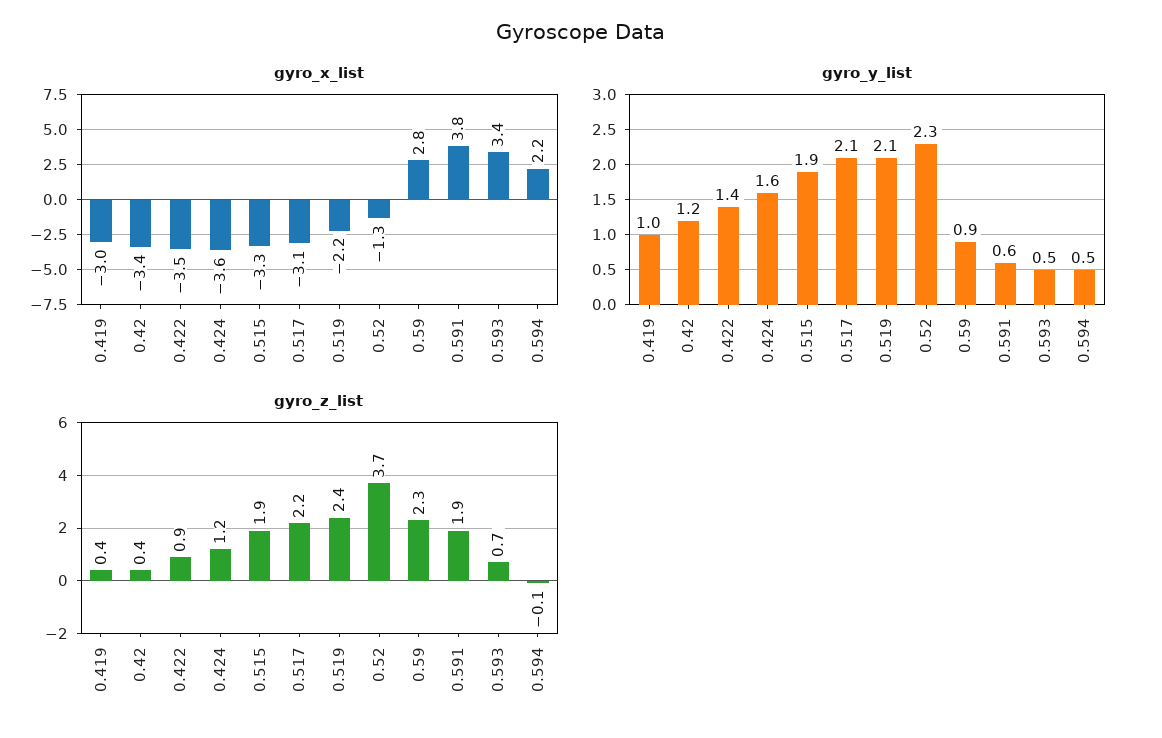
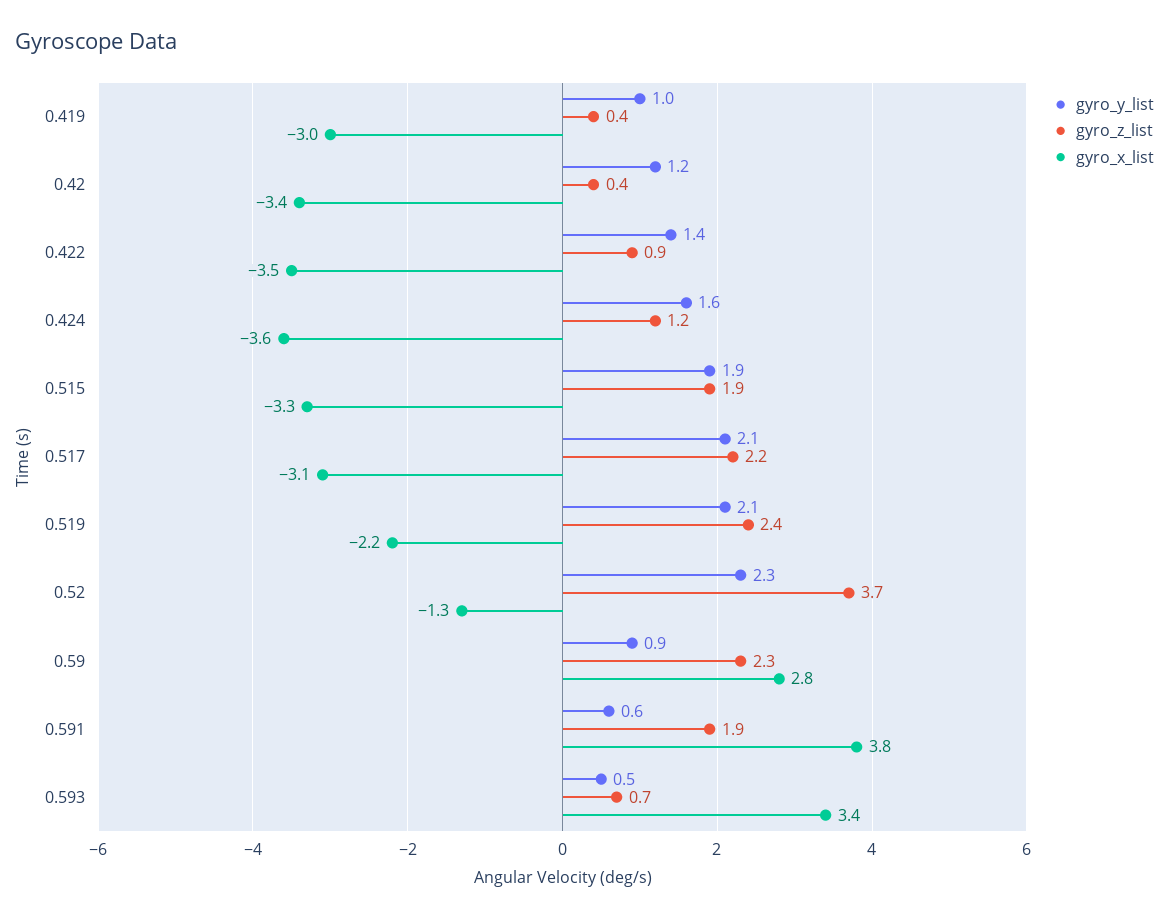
gyro_x_list, 0.594: 2.2 -> none
gyro_y_list, 0.594: 0.5 -> none
gyro_z_list, 0.594: -0.1 -> none

